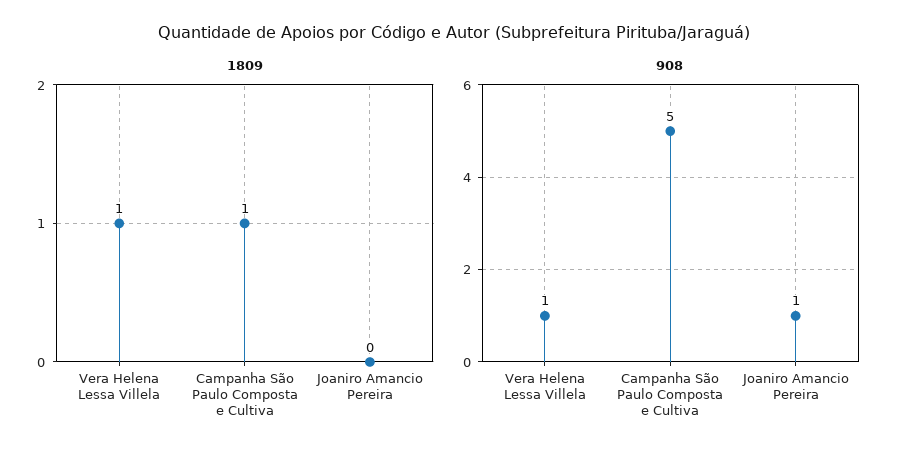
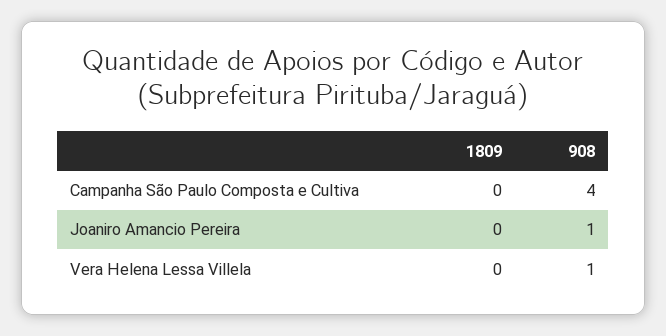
1809, Vera Helena Lessa Villela: 1 -> 0
1809, Campanha São Paulo Composta e Cultiva: 1 -> 0
908, Campanha São Paulo Composta e Cultiva: 5 -> 4

